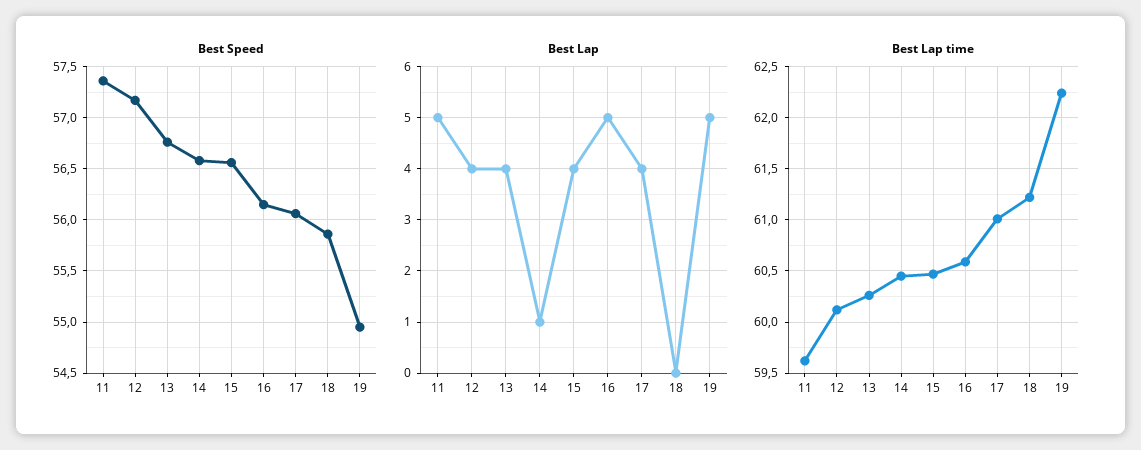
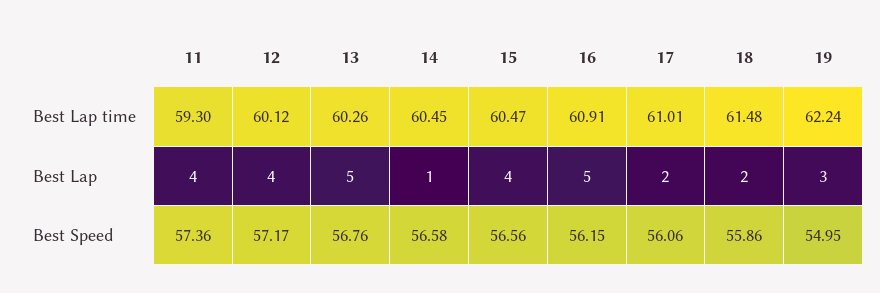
Best Lap, 11: 5 -> 4
Best Lap, 13: 4 -> 5
Best Lap, 17: 4 -> 2
Best Lap, 18: 0 -> 2
Best Lap, 19: 5 -> 3
Best Lap time, 11: 59.6 -> 59.3
Best Lap time, 16: 60.6 -> 60.91
Best Lap time, 18: 61.2 -> 61.48

